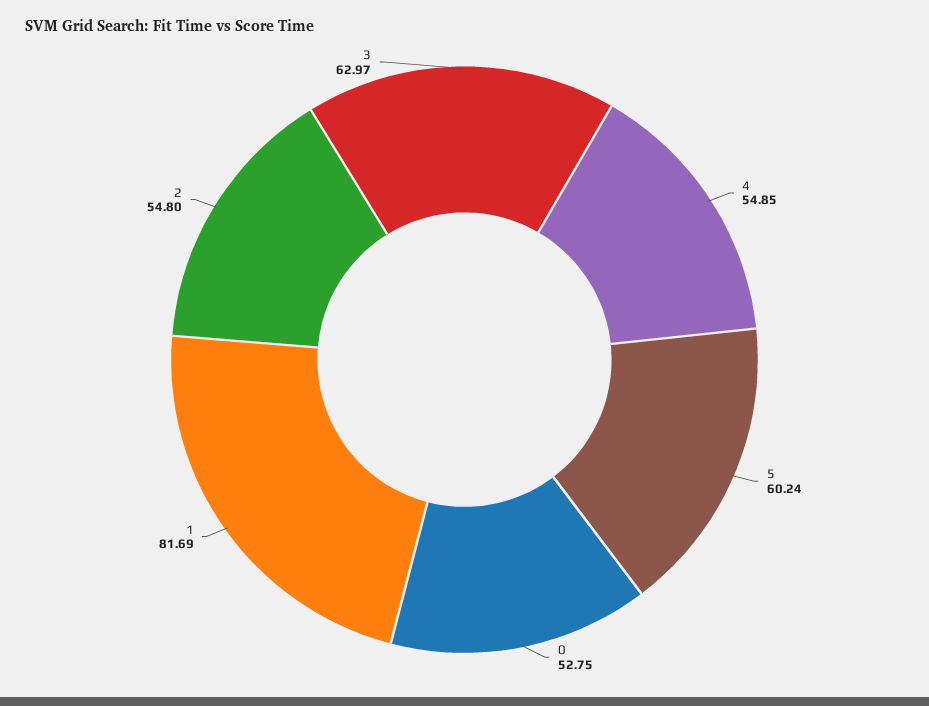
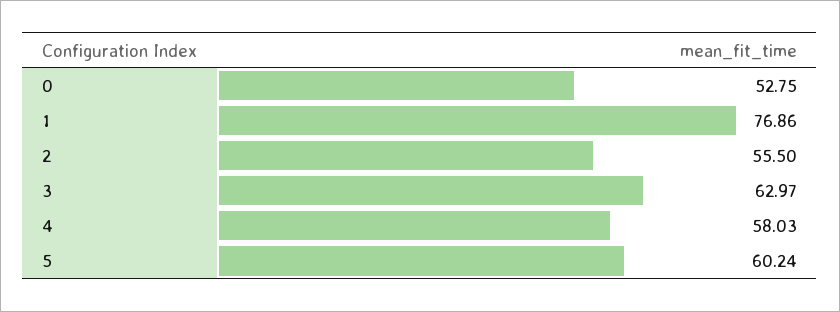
4: 54.85 -> 58.03
1: 81.69 -> 76.86
2: 54.8 -> 55.5

